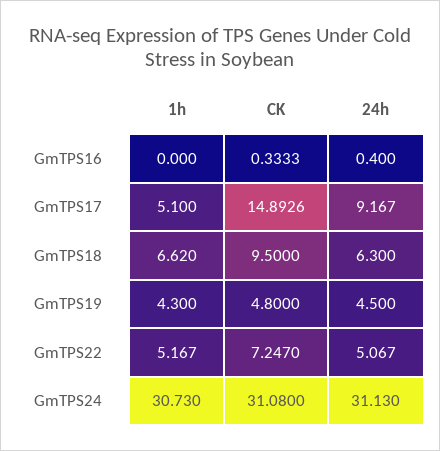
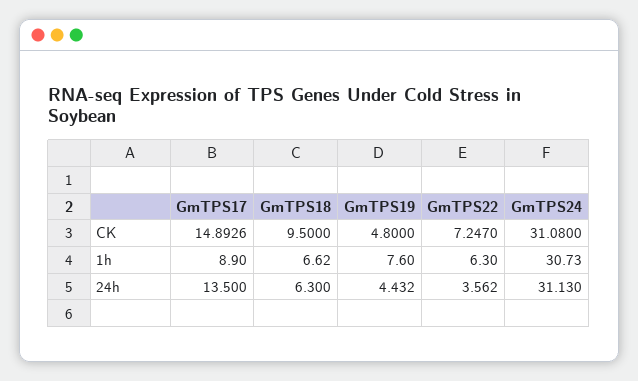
1h, GmTPS16: 0 -> none
CK, GmTPS16: 0.3333 -> none
24h, GmTPS16: 0.4 -> none
1h, GmTPS17: 5.1 -> 8.9
24h, GmTPS17: 9.167 -> 13.5
1h, GmTPS19: 4.3 -> 7.6
24h, GmTPS19: 4.5 -> 4.432
1h, GmTPS22: 5.167 -> 6.3
24h, GmTPS22: 5.067 -> 3.562

